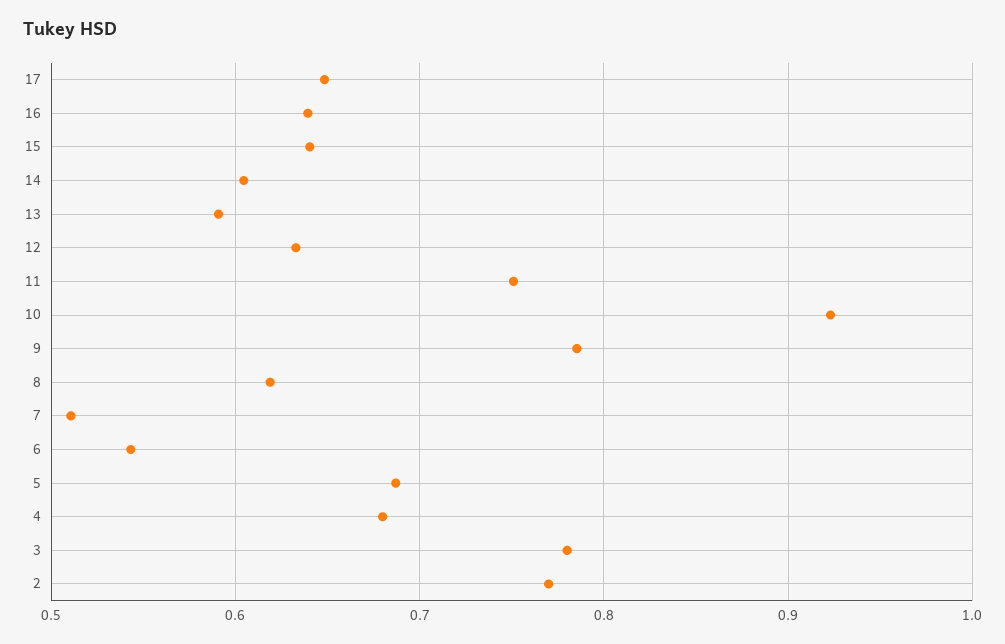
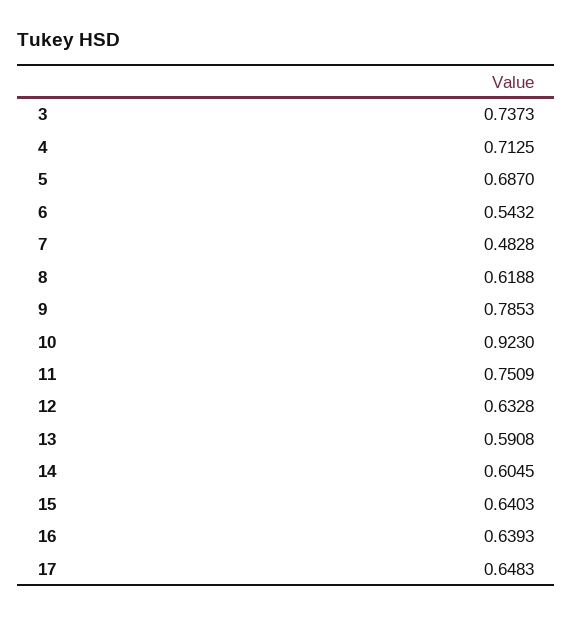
7: 0.51 -> 0.4828
4: 0.68 -> 0.7125
3: 0.78 -> 0.7373
2: 0.77 -> none

